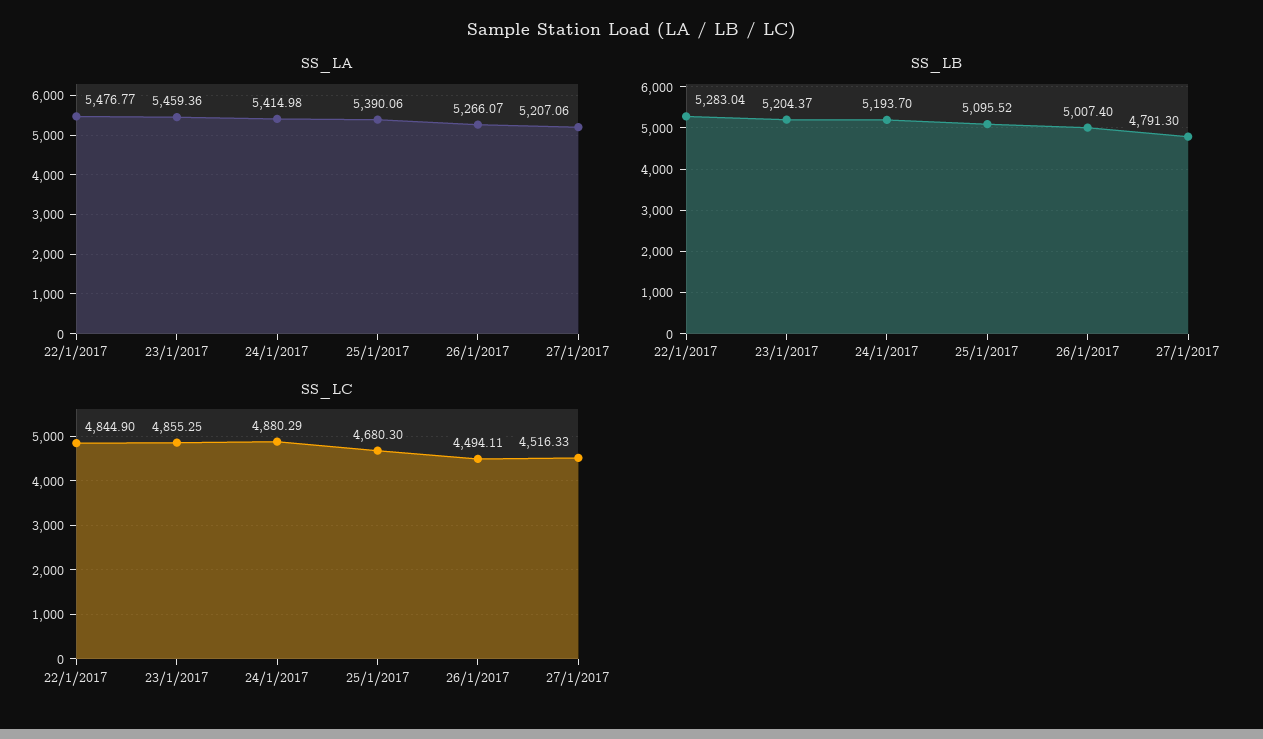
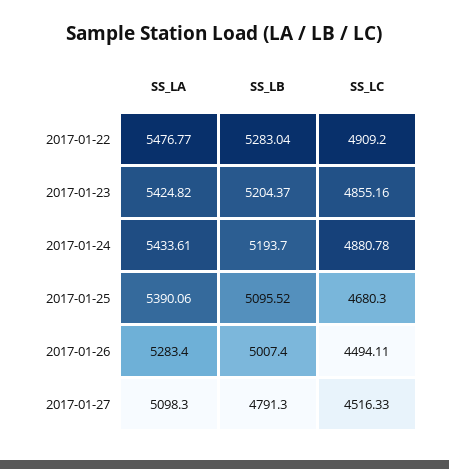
SS_LA, 23/1/2017: 5459.36 -> 5424.82
SS_LA, 24/1/2017: 5414.98 -> 5433.61
SS_LA, 26/1/2017: 5266.07 -> 5283.4
SS_LA, 27/1/2017: 5207.06 -> 5098.3
SS_LC, 22/1/2017: 4844.9 -> 4909.2
SS_LC, 23/1/2017: 4855.25 -> 4855.16
SS_LC, 24/1/2017: 4880.29 -> 4880.78

